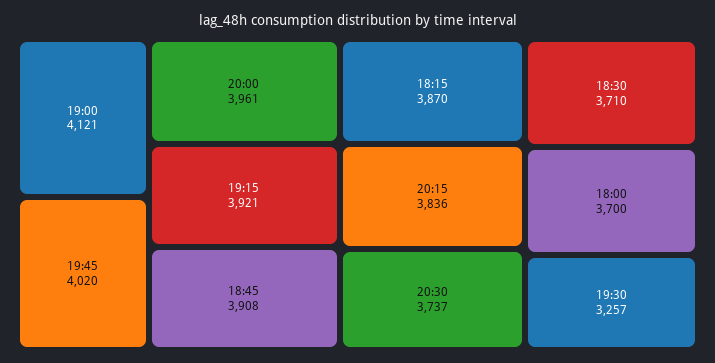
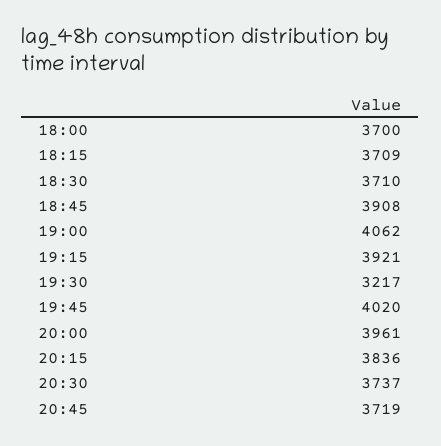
19:00: 4121 -> 4062
18:15: 3870 -> 3709
19:30: 3257 -> 3217
20:45: none -> 3719

